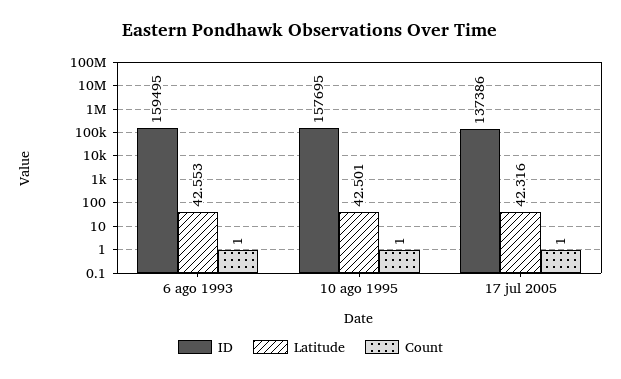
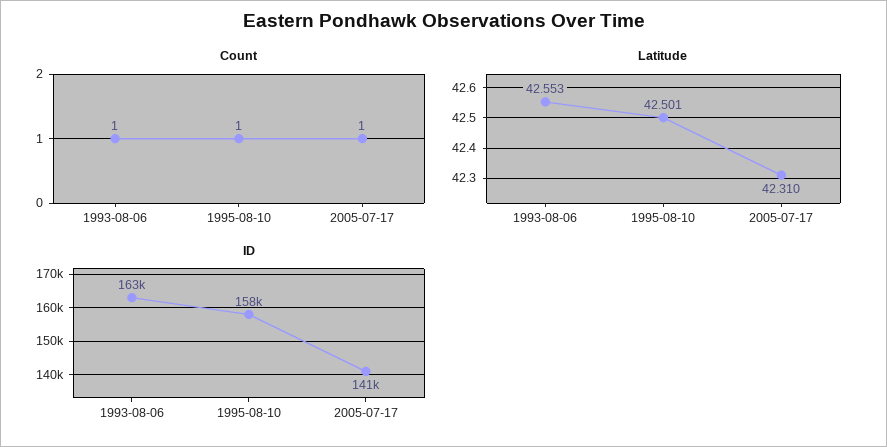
ID, 6 ago 1993: 159495 -> 163000
ID, 17 jul 2005: 137386 -> 141000
Latitude, 17 jul 2005: 42.316 -> 42.31

